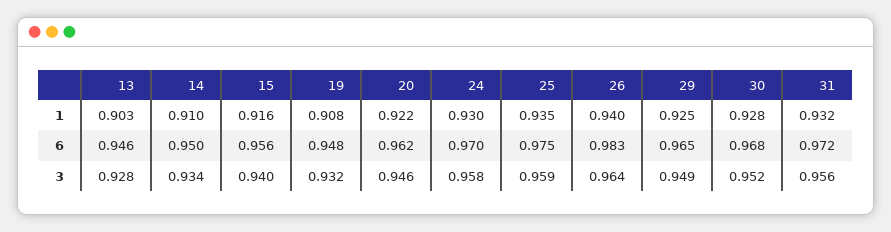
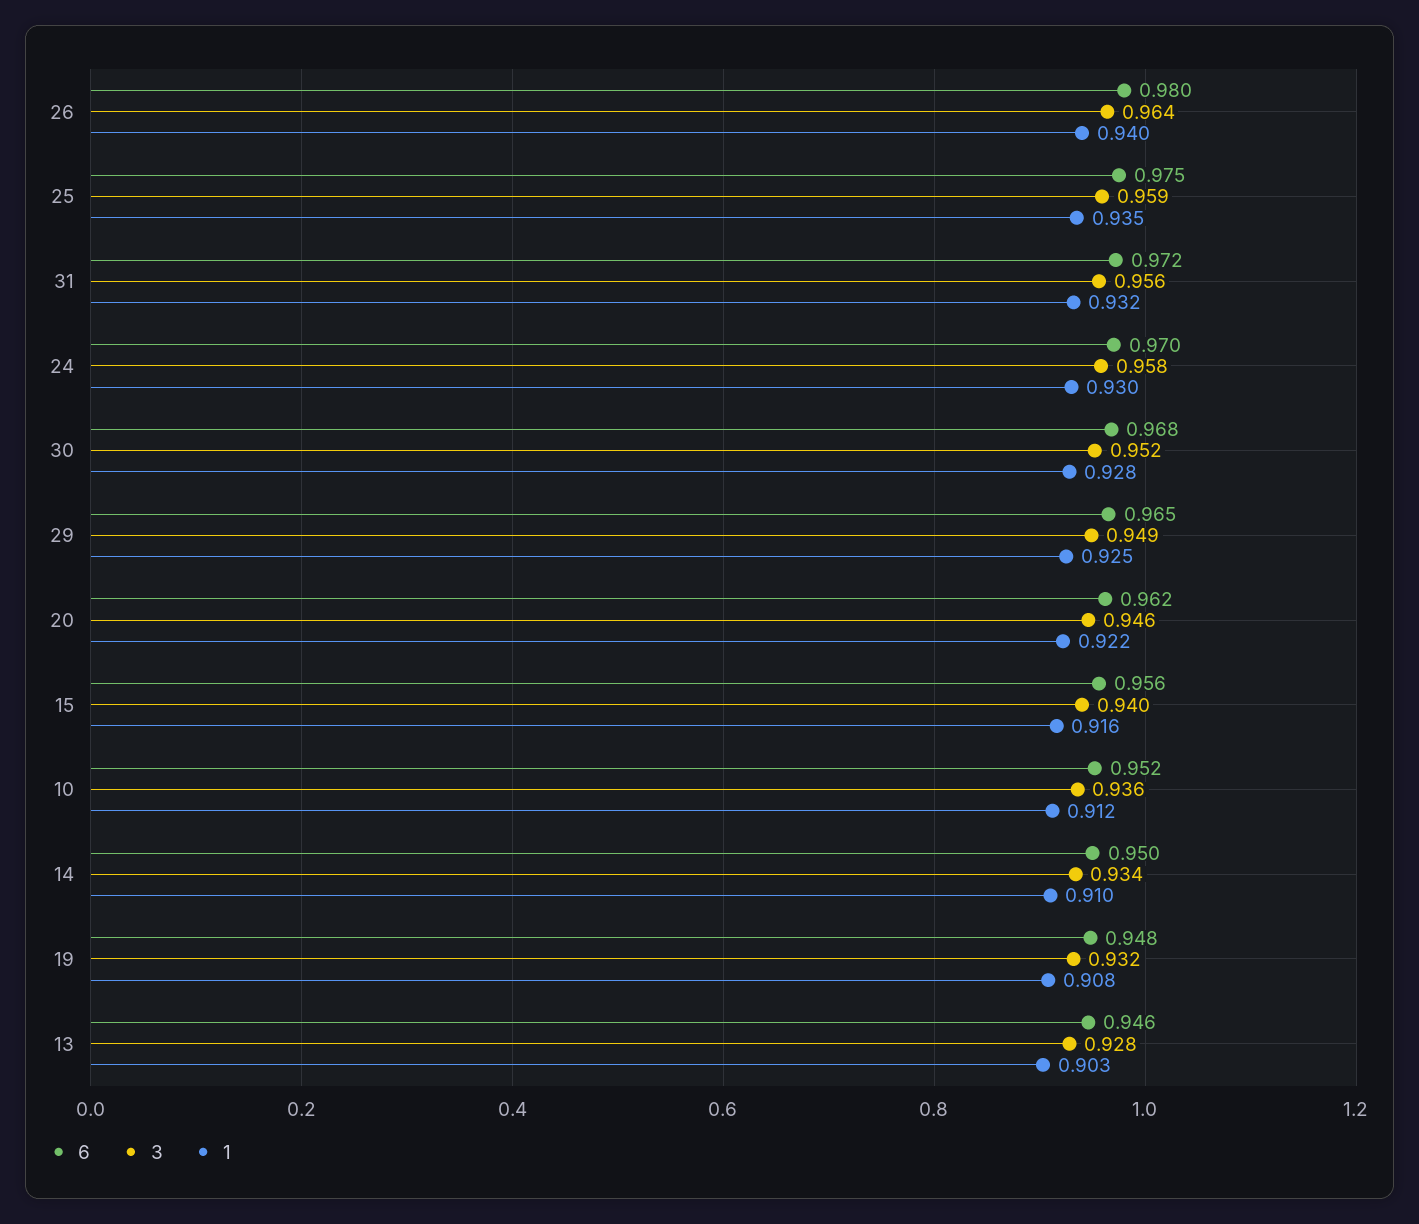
6, 26: 0.983 -> 0.98
6, 10: none -> 0.952
3, 10: none -> 0.936
1, 10: none -> 0.912

